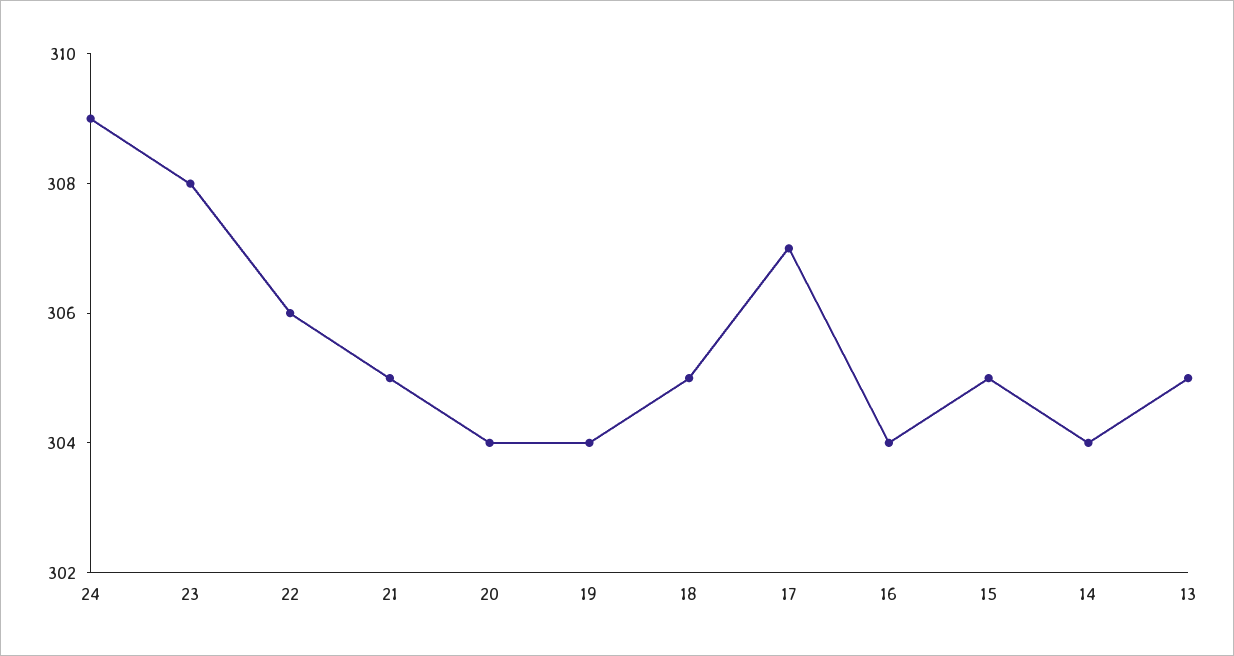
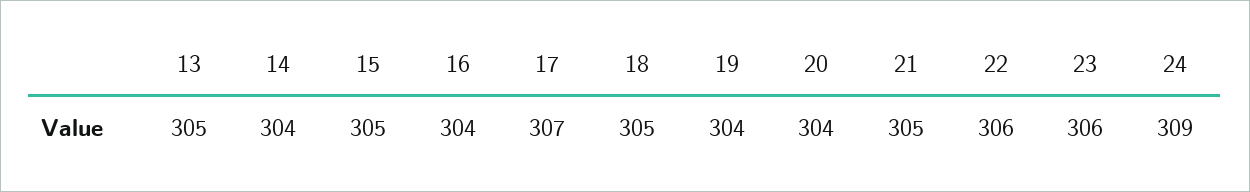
23: 308 -> 306

